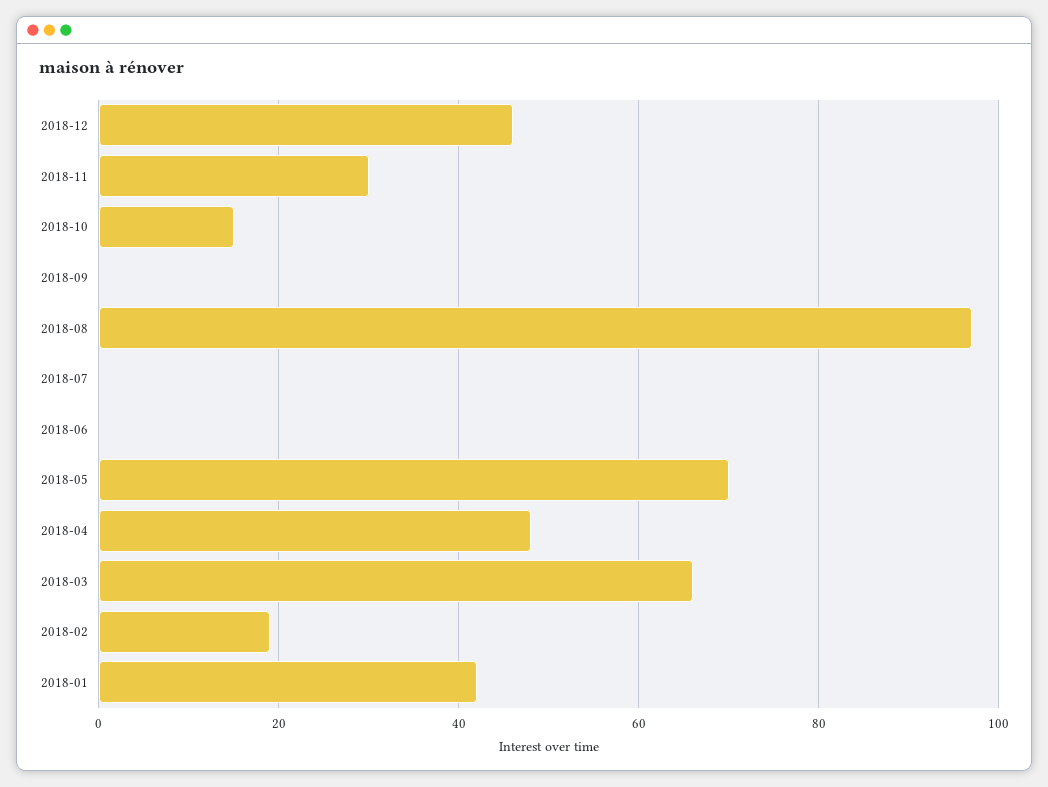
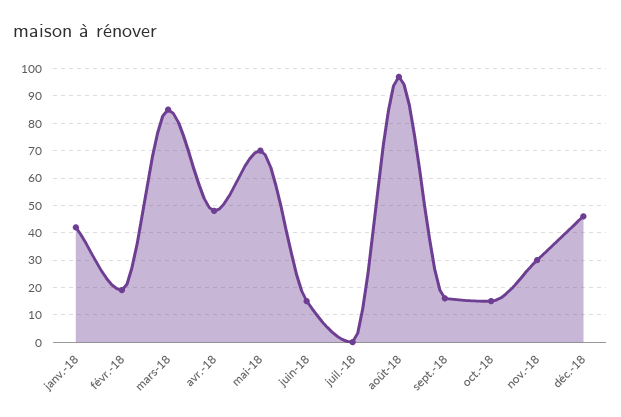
2018-09: 0 -> 15
2018-06: 0 -> 15
2018-03: 65 -> 85

